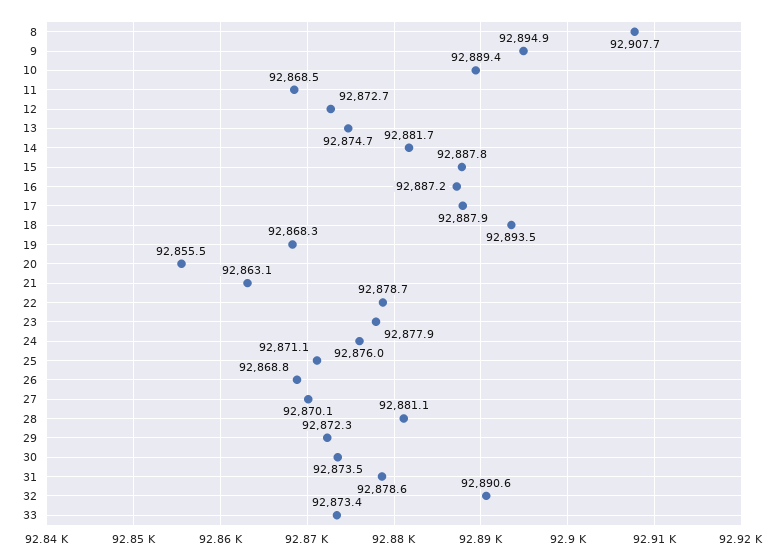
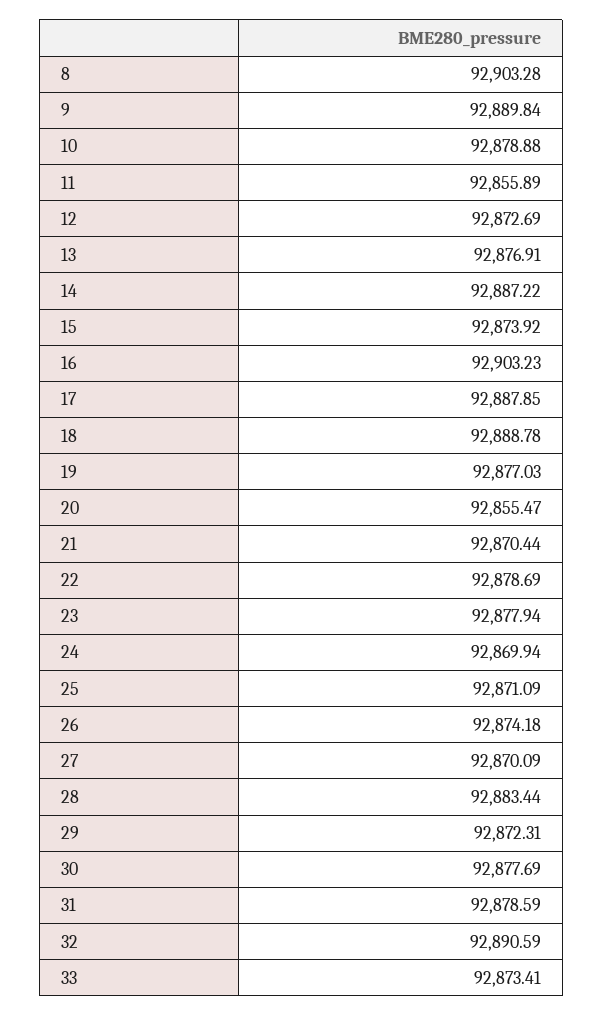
8: 92907.7 -> 92903.28
9: 92894.9 -> 92889.84
10: 92889.4 -> 92878.88
11: 92868.5 -> 92855.89
13: 92874.7 -> 92876.91
14: 92881.7 -> 92887.22
15: 92887.8 -> 92873.92
16: 92887.2 -> 92903.23
18: 92893.5 -> 92888.78
19: 92868.3 -> 92877.03
21: 92863.1 -> 92870.44
24: 92876 -> 92869.94
26: 92868.8 -> 92874.18
28: 92881.1 -> 92883.44
30: 92873.5 -> 92877.69

